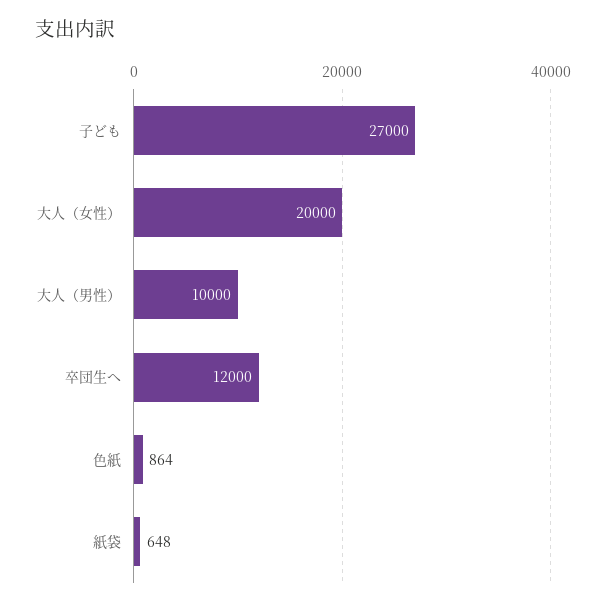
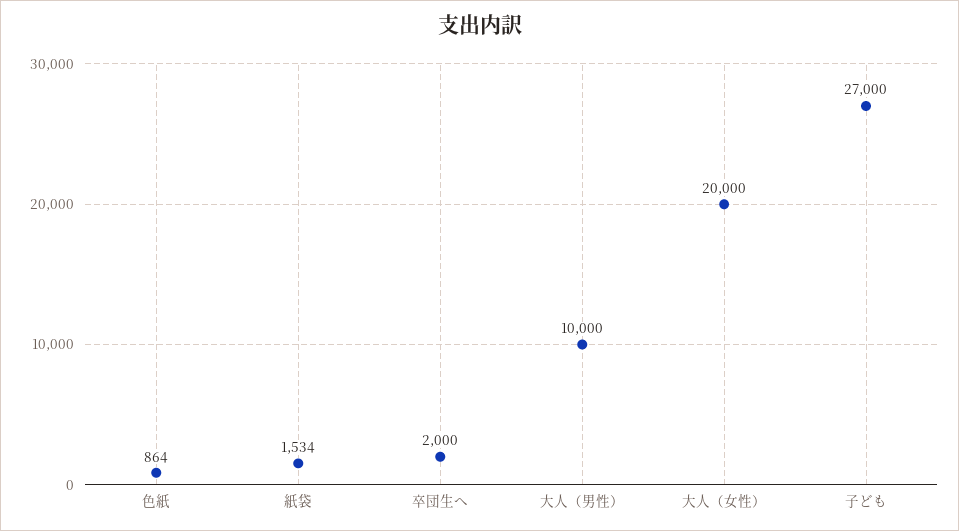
卒団生へ: 12000 -> 2000
紙袋: 648 -> 1534

